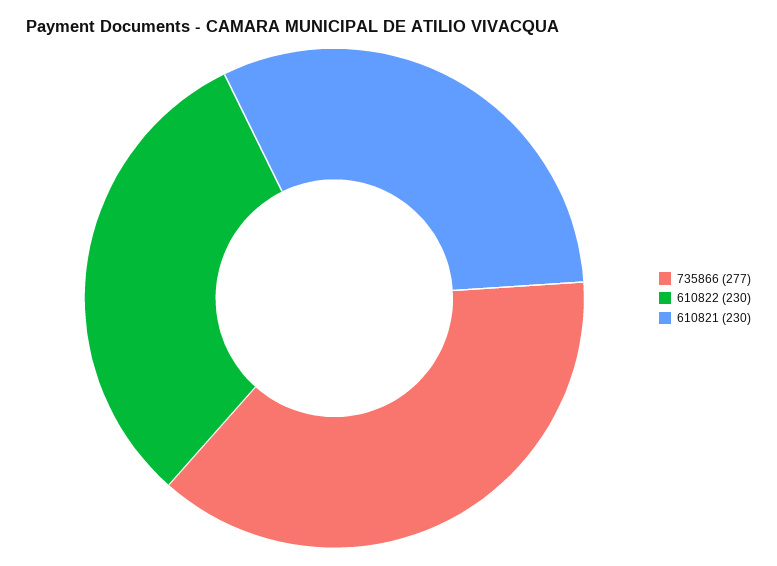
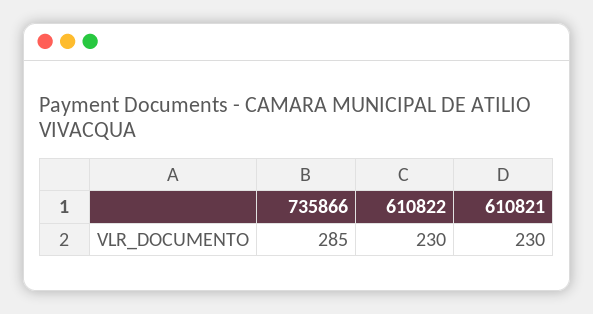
735866: 277 -> 285

